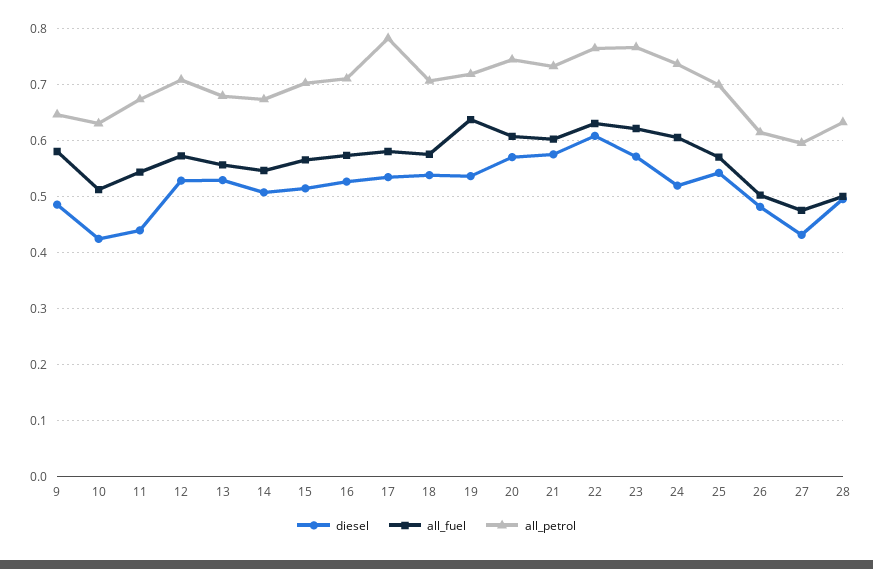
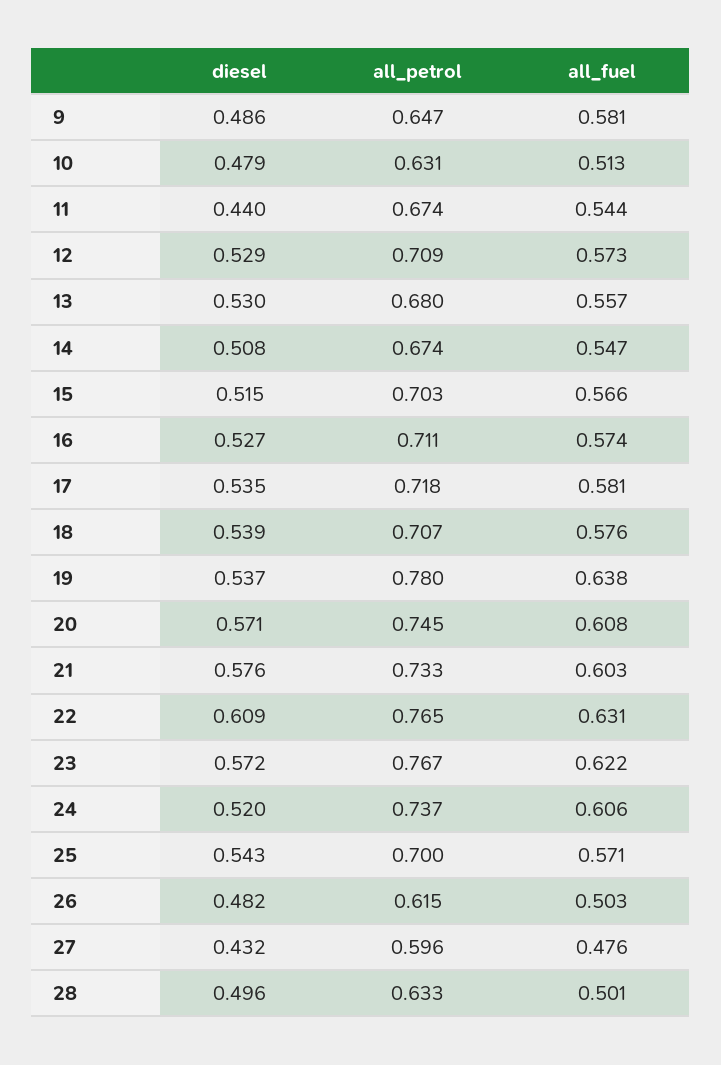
diesel, 10: 0.42 -> 0.479
all_petrol, 17: 0.78 -> 0.718
all_petrol, 19: 0.72 -> 0.78

